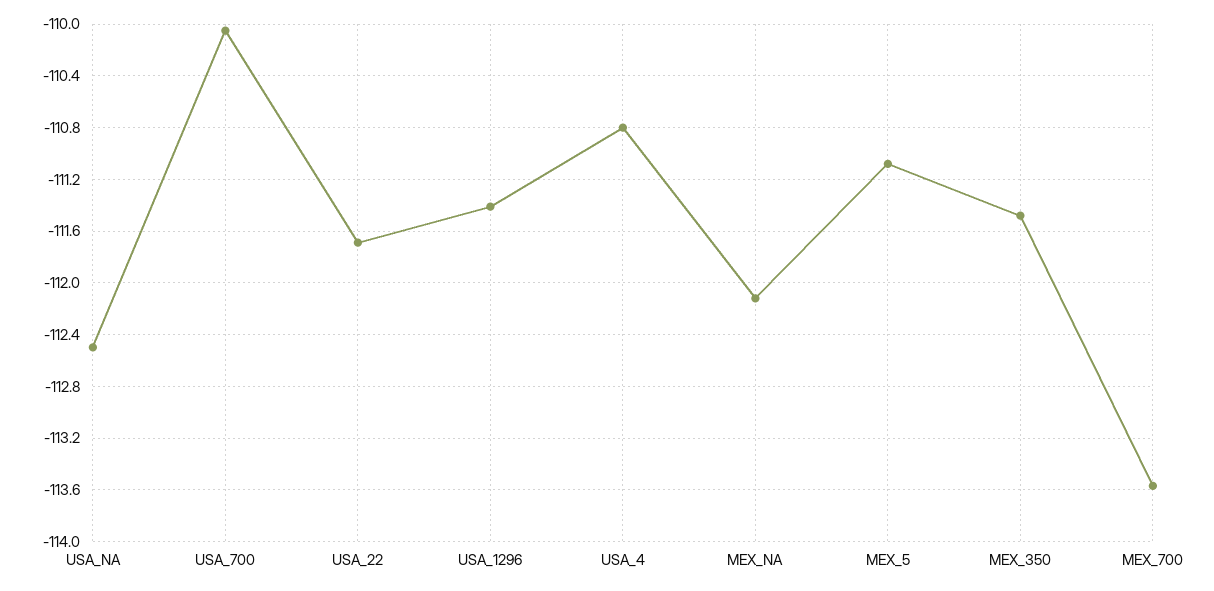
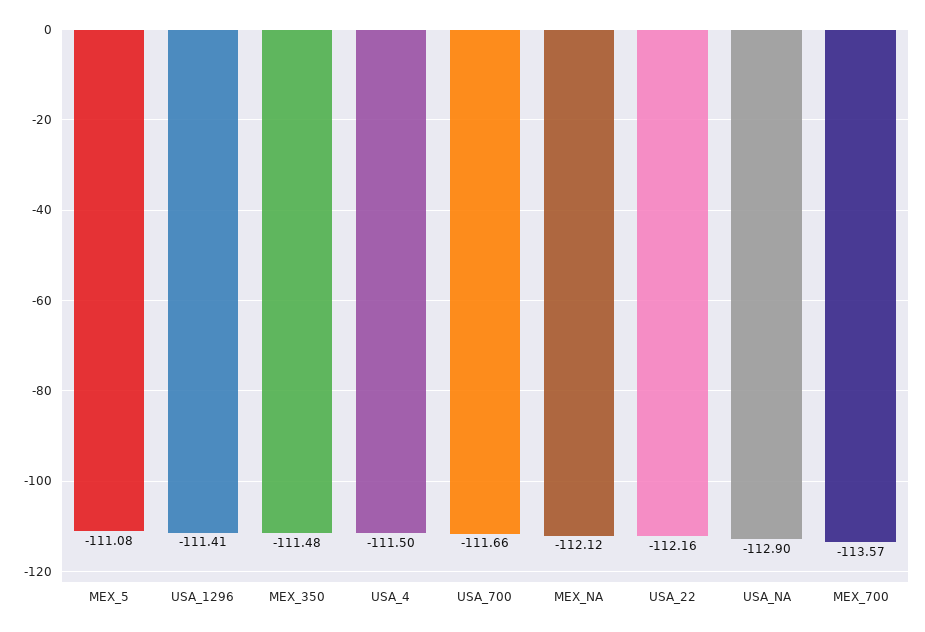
USA_NA: -112.5 -> -112.9
USA_700: -110.05 -> -111.66
USA_22: -111.7 -> -112.16
USA_4: -110.8 -> -111.5

